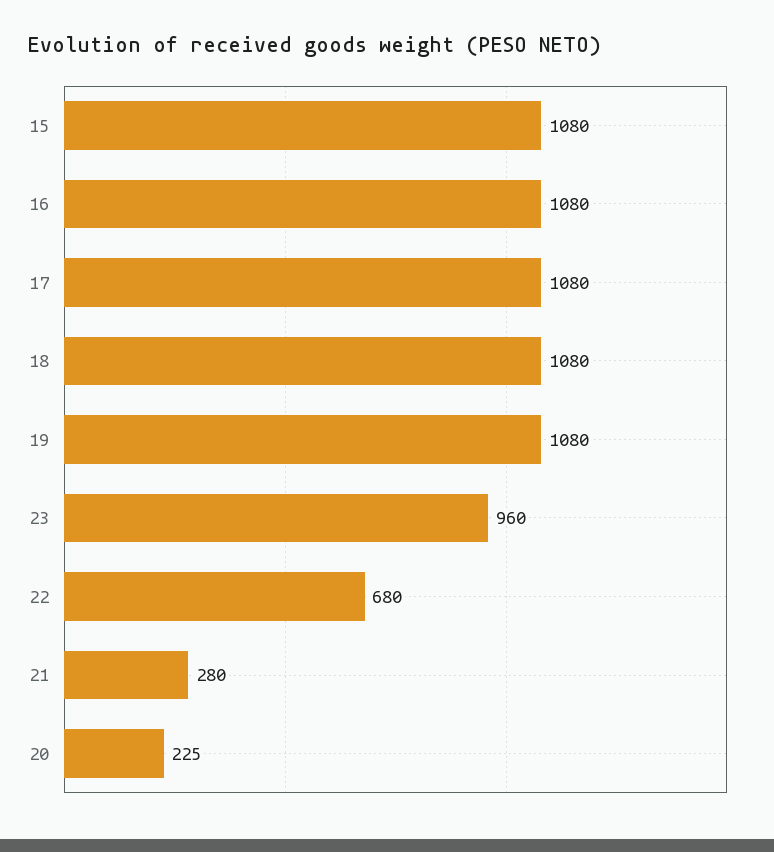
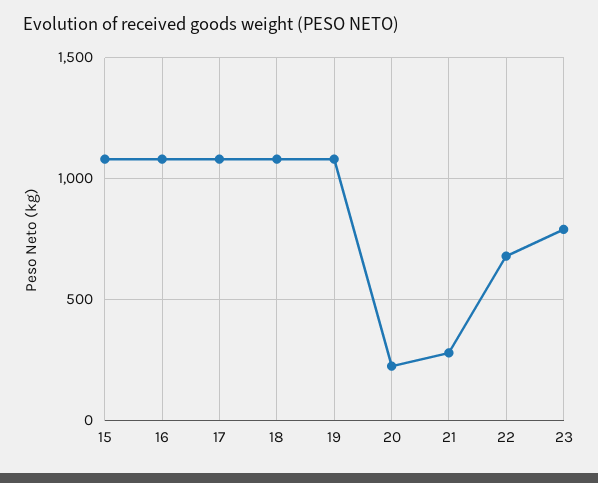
23: 960 -> 800

